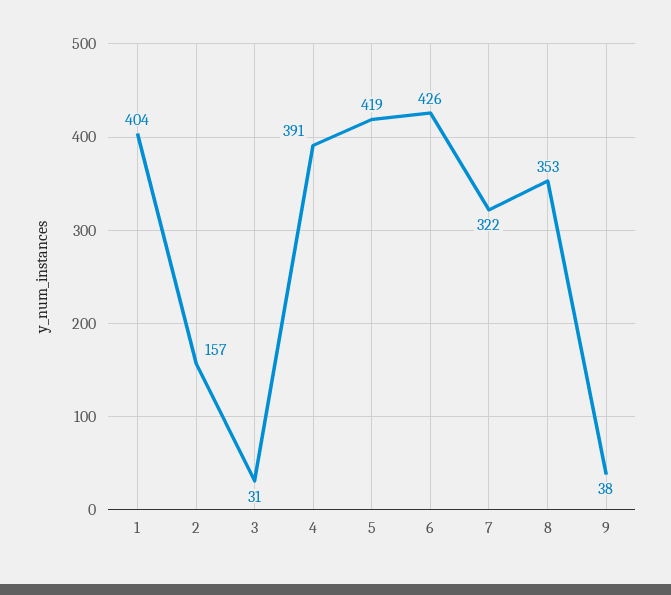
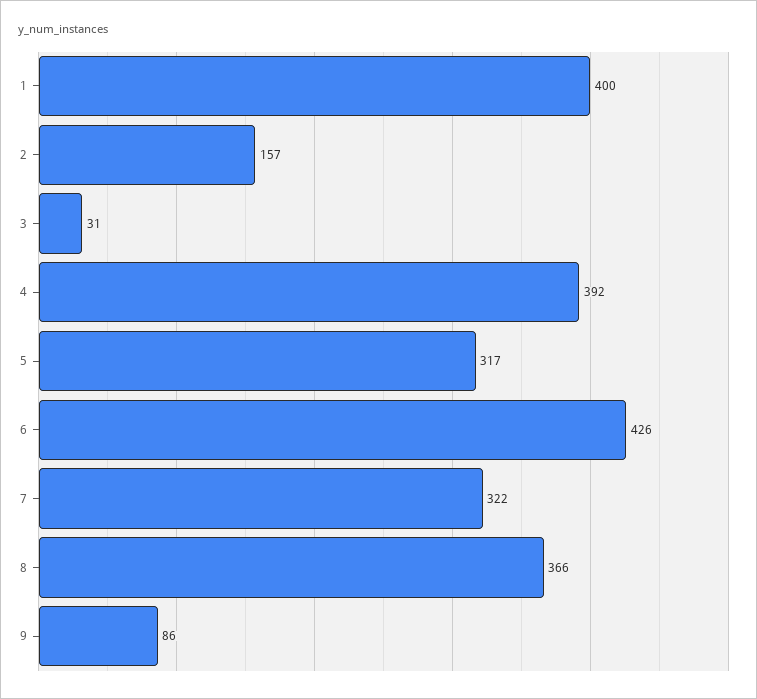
1: 404 -> 400
4: 391 -> 392
5: 419 -> 317
8: 353 -> 366
9: 38 -> 86

